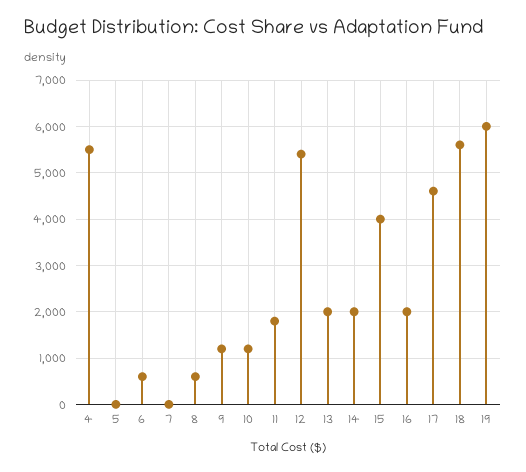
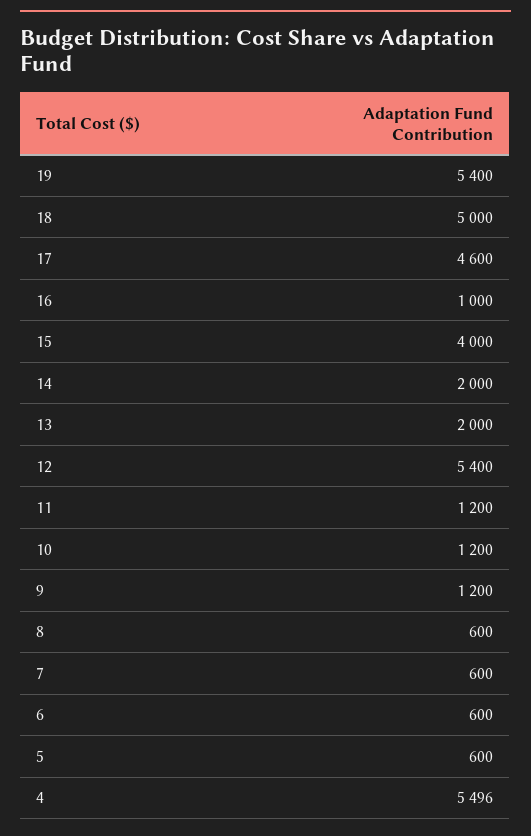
5: 0 -> 600
7: 0 -> 600
11: 1800 -> 1200
16: 2000 -> 1000
18: 5600 -> 5000
19: 6000 -> 5400

